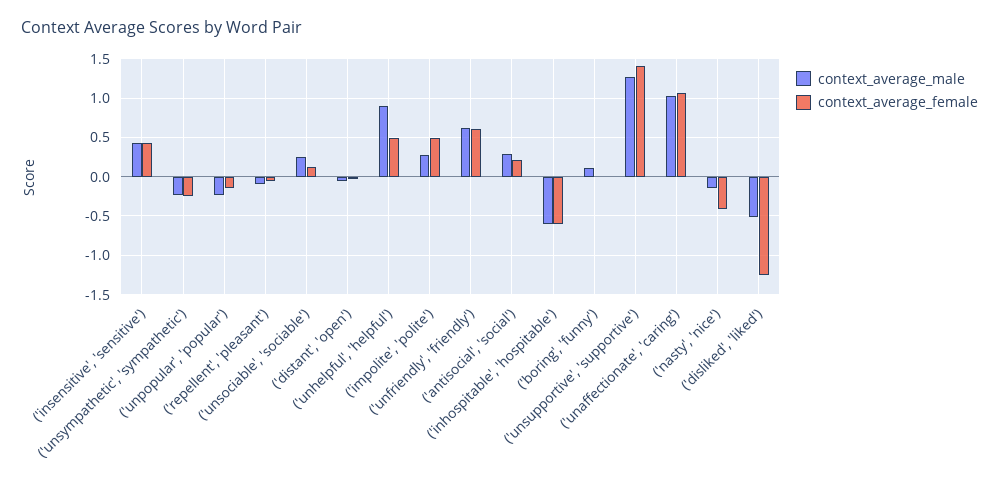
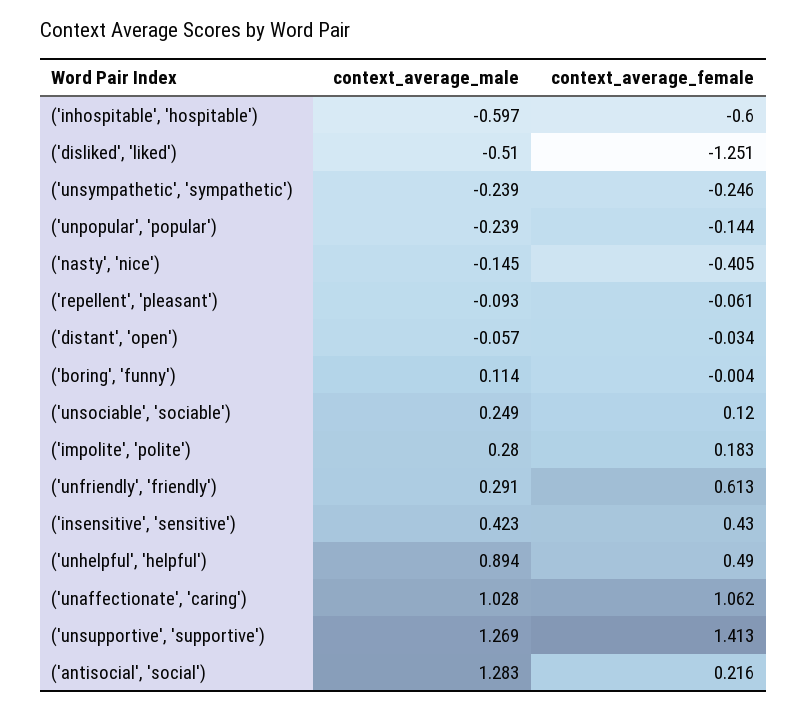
context_average_female, ('impolite', 'polite'): 0.5 -> 0.183
context_average_male, ('unfriendly', 'friendly'): 0.6 -> 0.291
context_average_male, ('antisocial', 'social'): 0.3 -> 1.283

